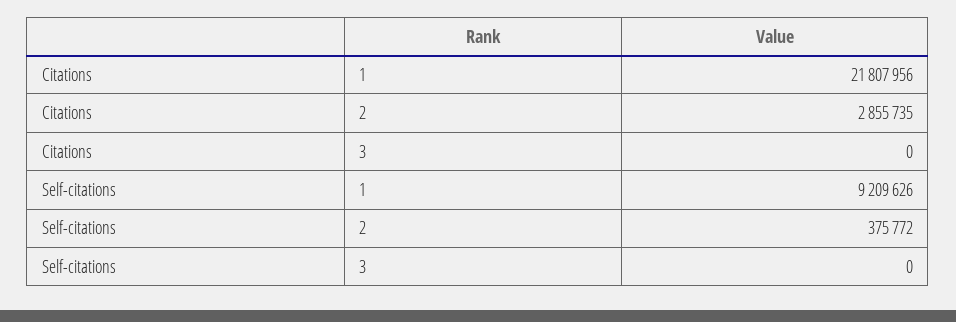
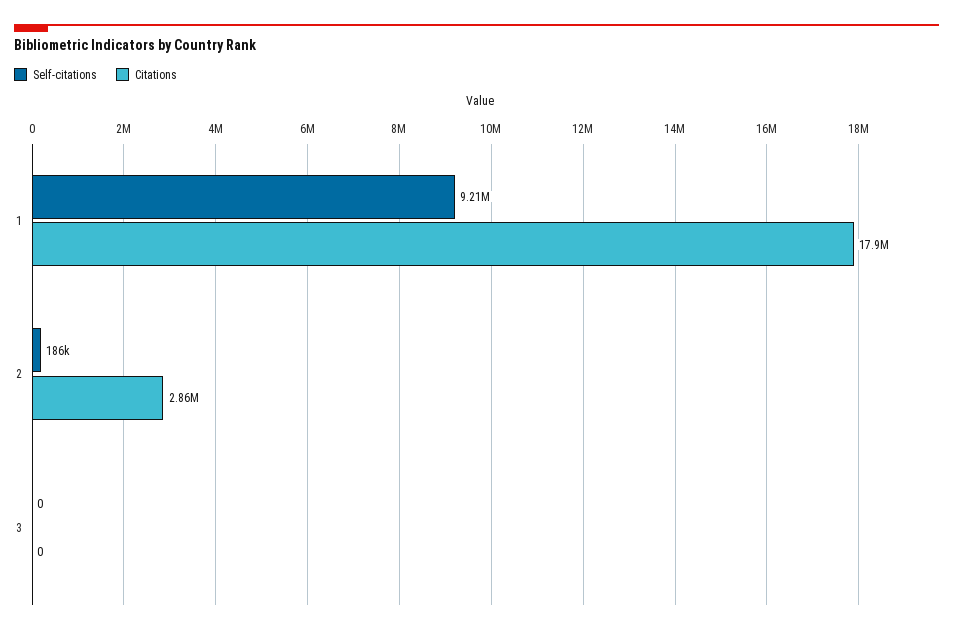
Citations, 1: 21807956 -> 17900000
Self-citations, 2: 375772 -> 186000

